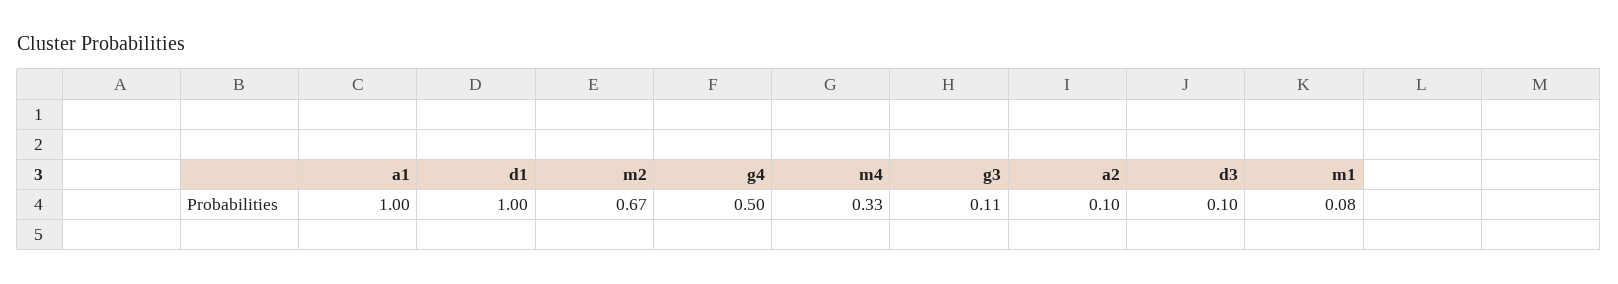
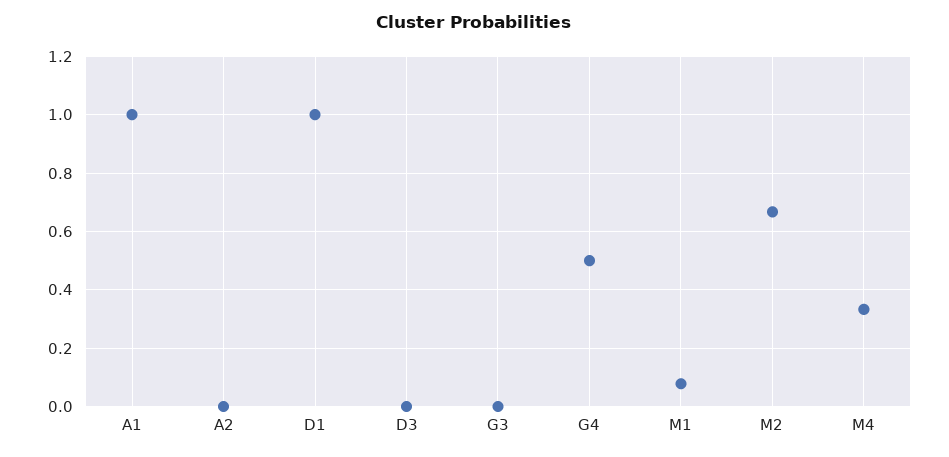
g3: 0.11 -> 0
a2: 0.1 -> 0
d3: 0.1 -> 0

